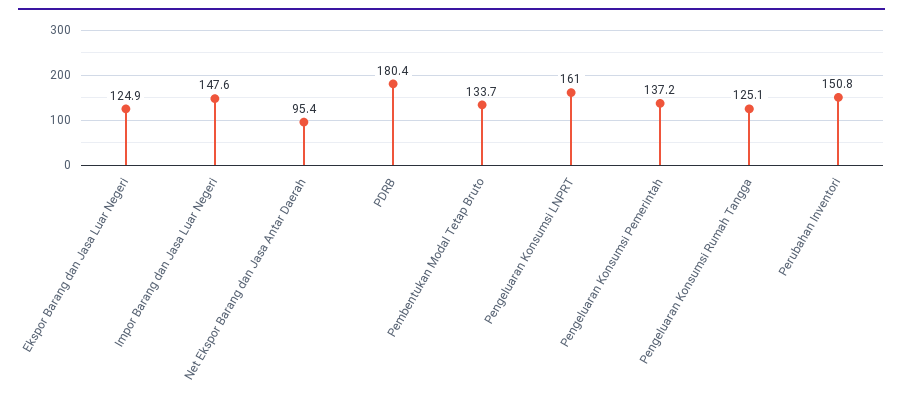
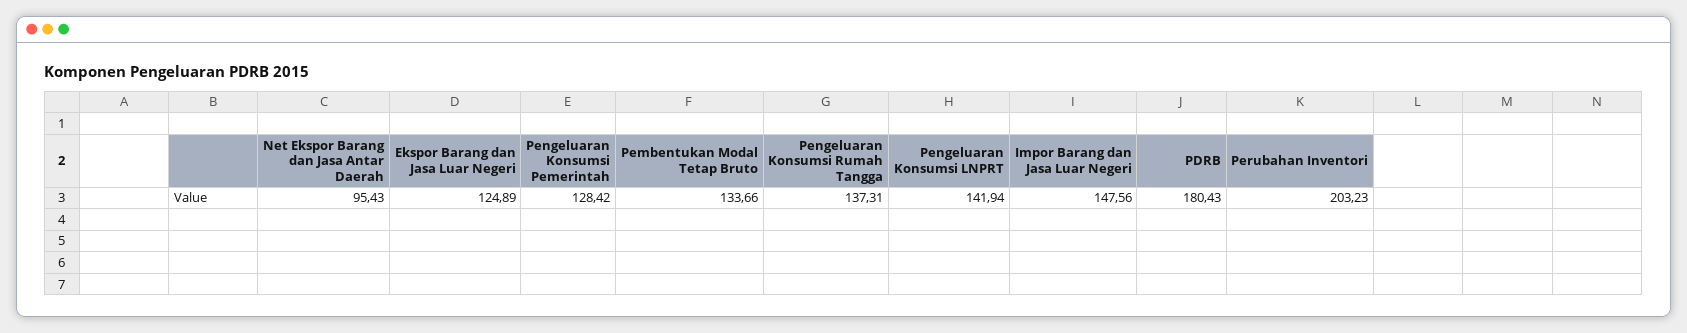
Pengeluaran Konsumsi LNPRT: 161 -> 141.94
Pengeluaran Konsumsi Pemerintah: 137.2 -> 128.42
Pengeluaran Konsumsi Rumah Tangga: 125.1 -> 137.31
Perubahan Inventori: 150.8 -> 203.23

